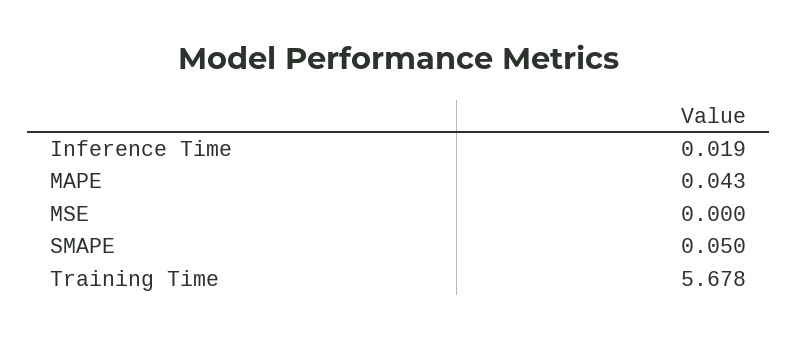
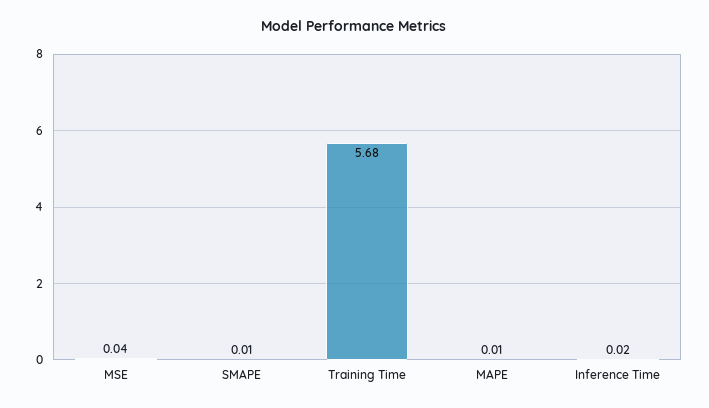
MAPE: 0.043 -> 0.01
MSE: 0 -> 0.04
SMAPE: 0.05 -> 0.01

